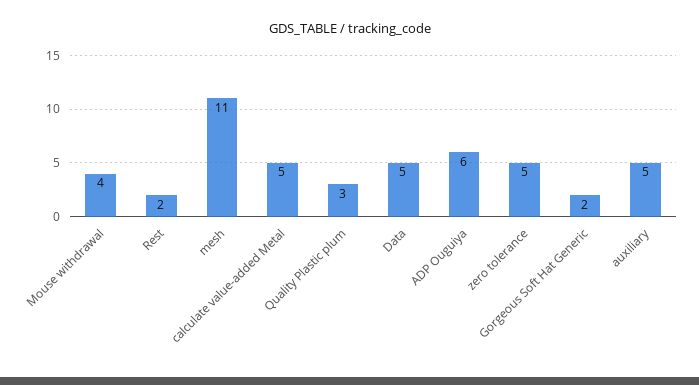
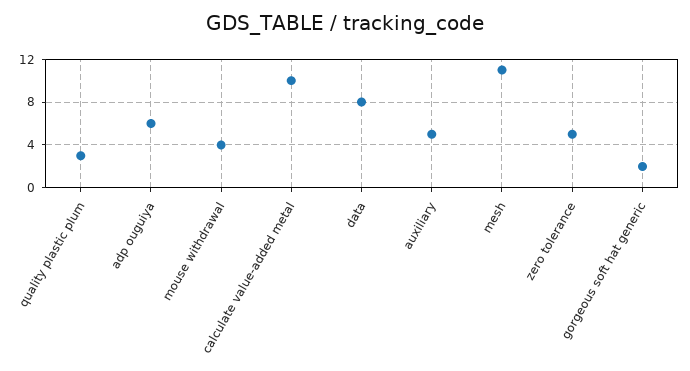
Rest: 2 -> none
calculate value-added Metal: 5 -> 10
Data: 5 -> 8

